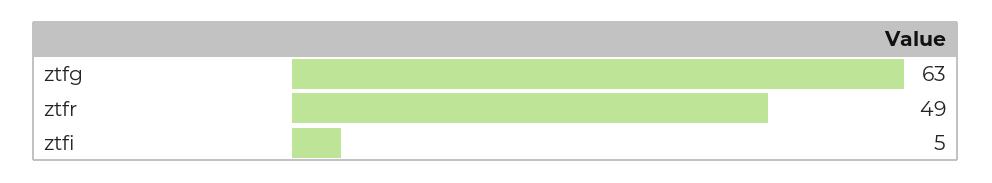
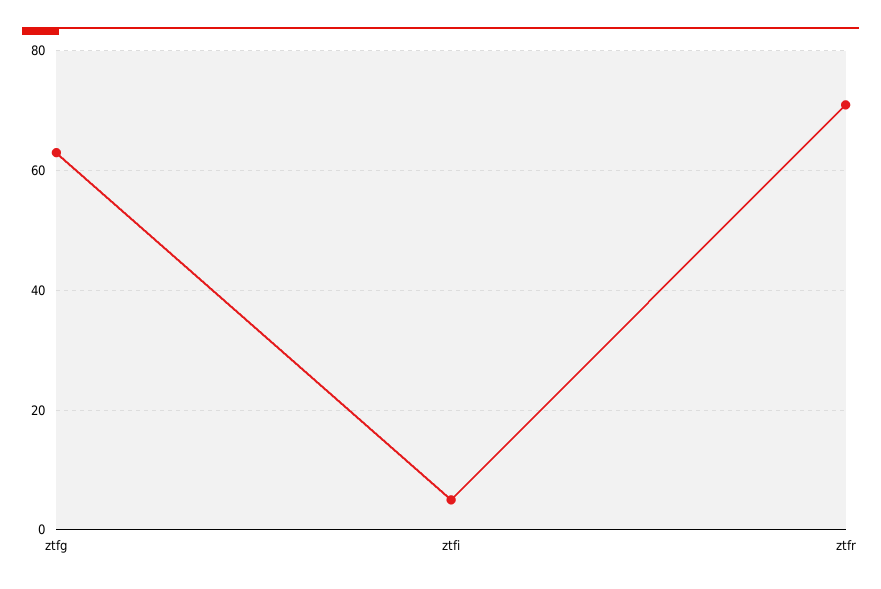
ztfr: 49 -> 70

